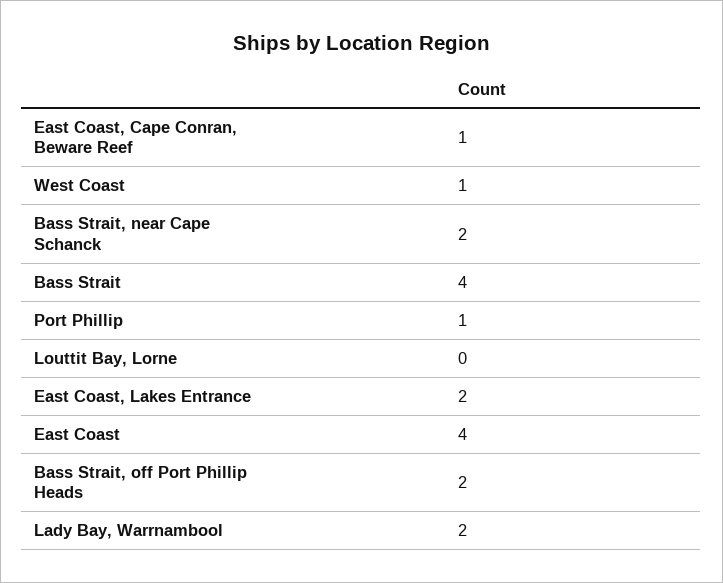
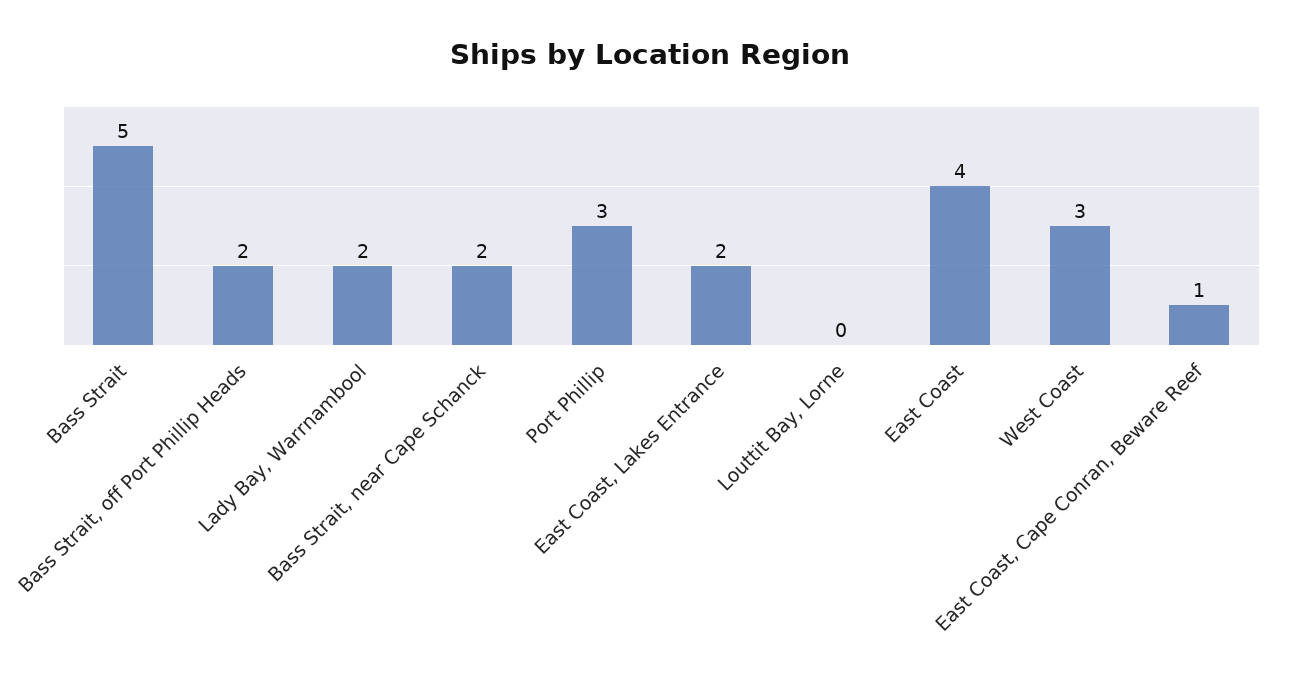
West Coast: 1 -> 3
Bass Strait: 4 -> 5
Port Phillip: 1 -> 3

